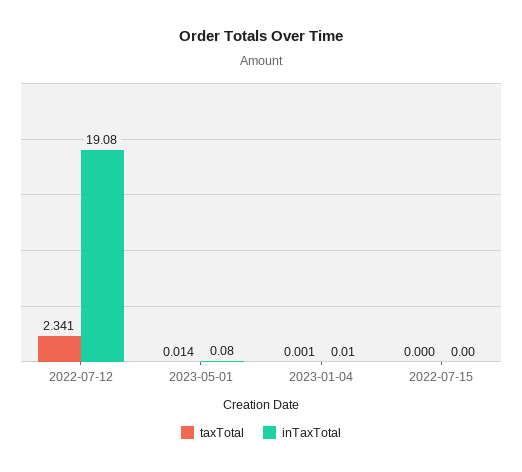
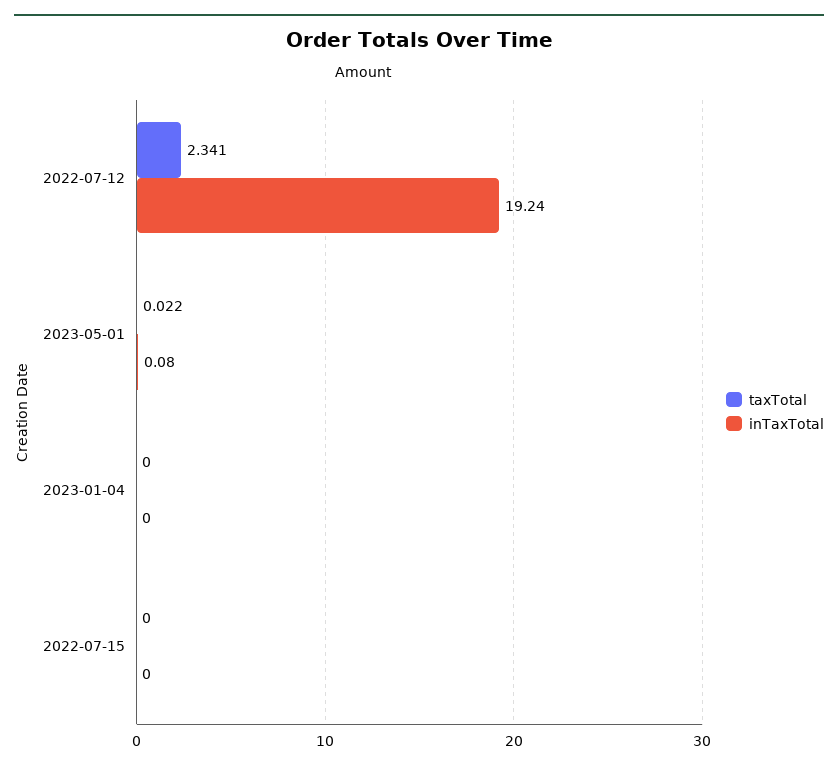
inTaxTotal, 2022-07-12: 19.08 -> 19.24
taxTotal, 2023-05-01: 0.014 -> 0.022
taxTotal, 2023-01-04: 0.001 -> 0
inTaxTotal, 2023-01-04: 0.01 -> 0

